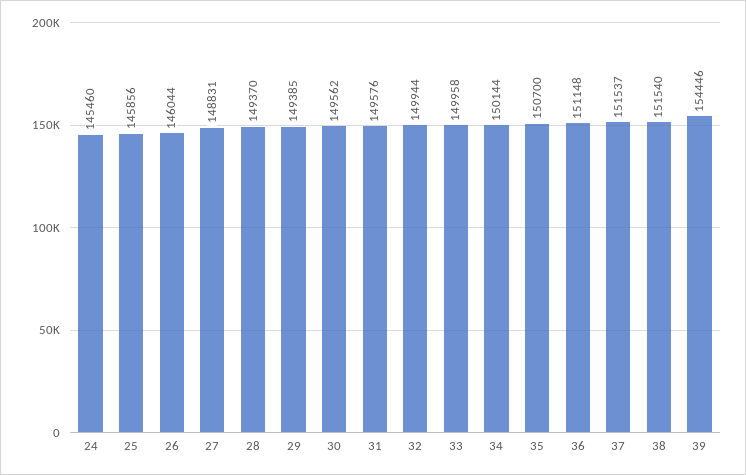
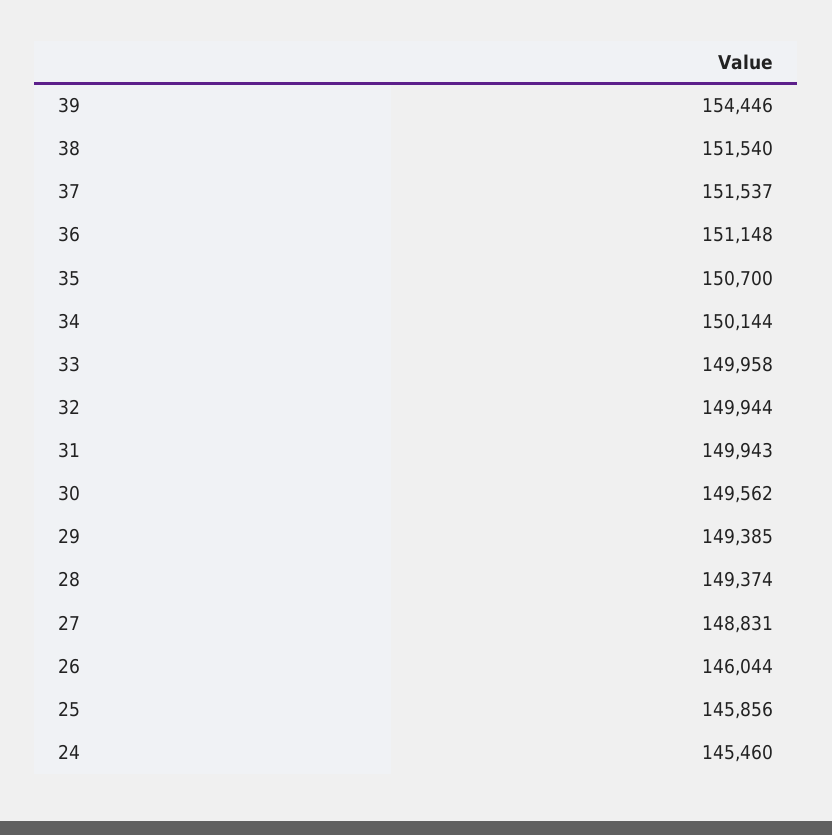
28: 149370 -> 149374
31: 149576 -> 149943

